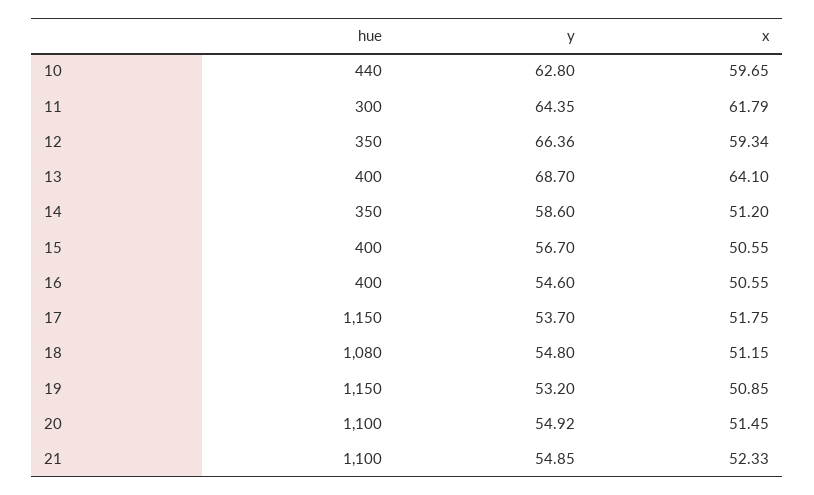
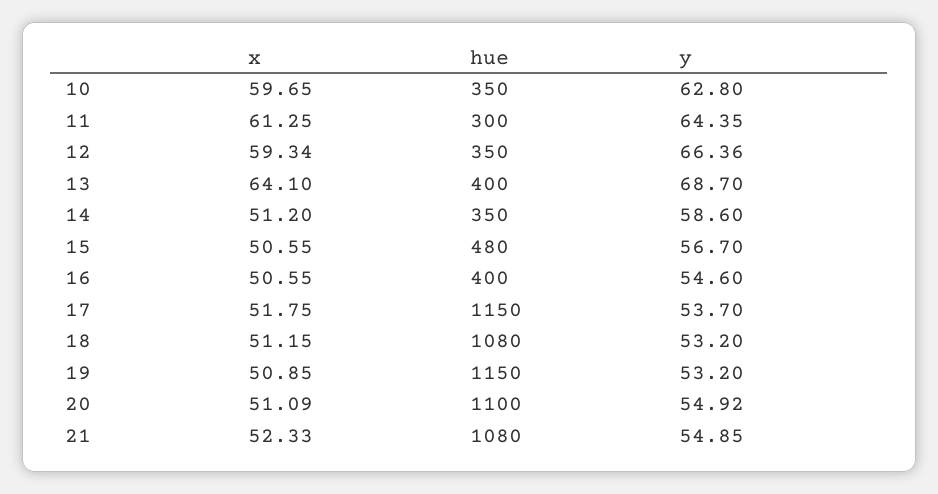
hue, 10: 440 -> 350
x, 11: 61.79 -> 61.25
hue, 15: 400 -> 480
y, 18: 54.8 -> 53.2
x, 20: 51.45 -> 51.09
hue, 21: 1100 -> 1080

